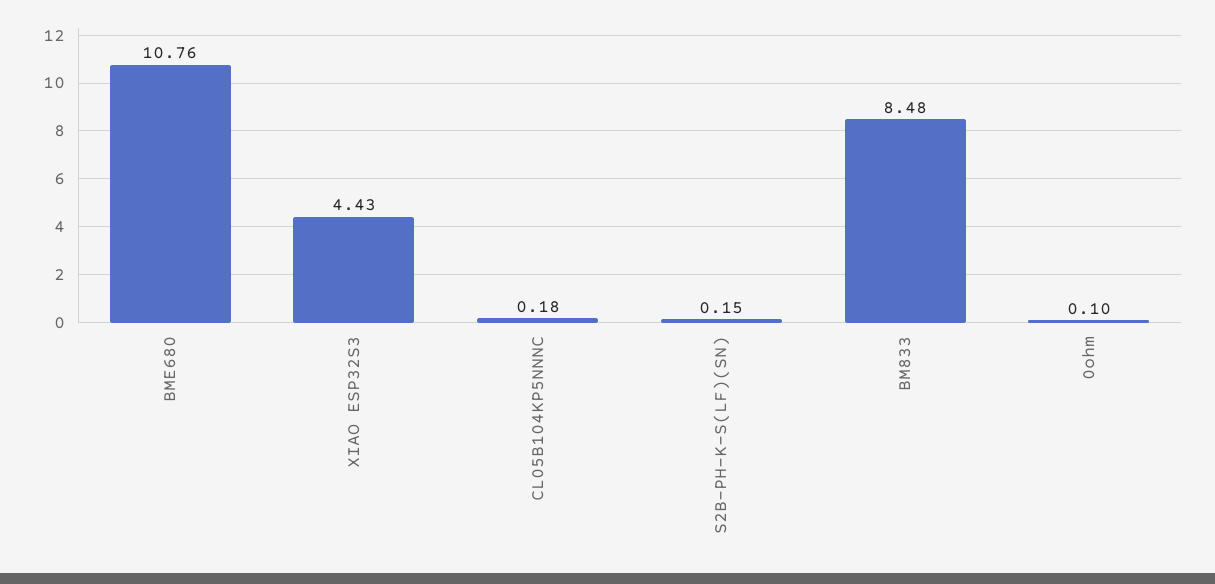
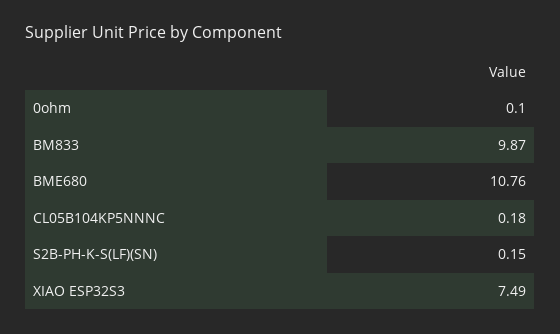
XIAO ESP32S3: 4.43 -> 7.49
BM833: 8.48 -> 9.87

